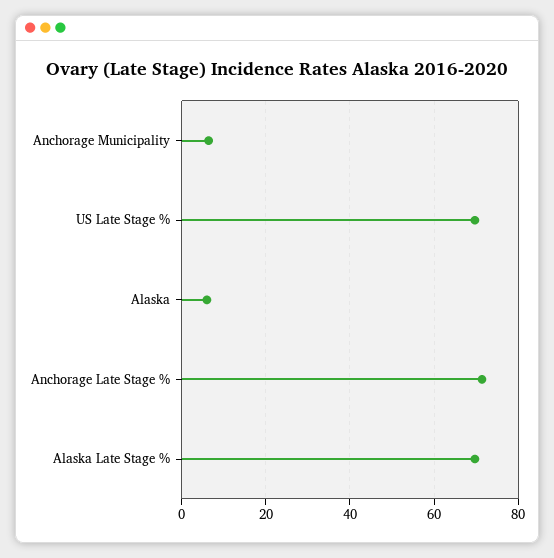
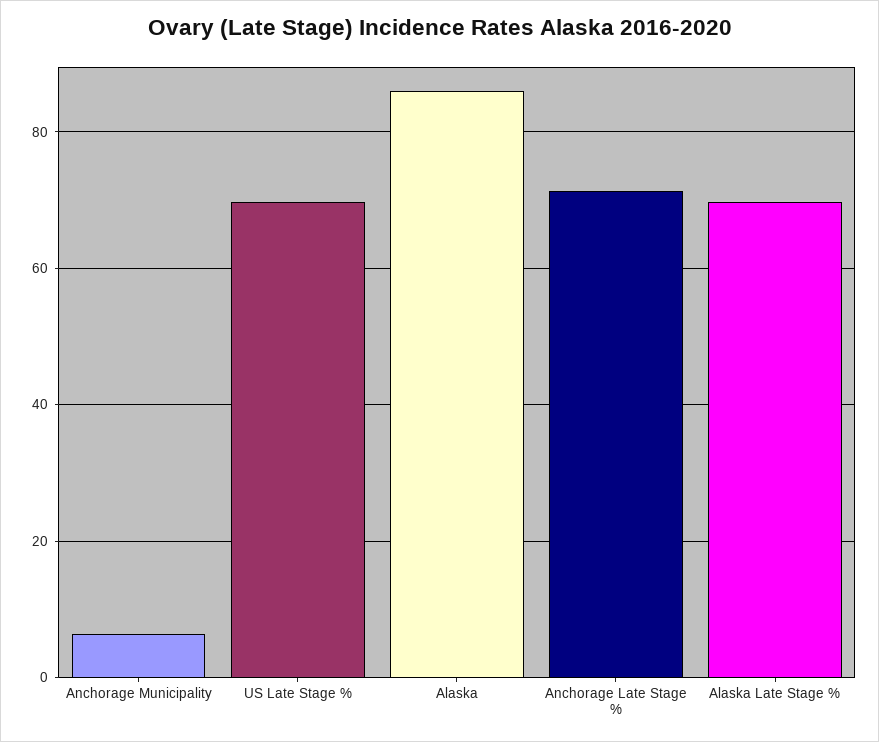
Alaska: 6 -> 86

